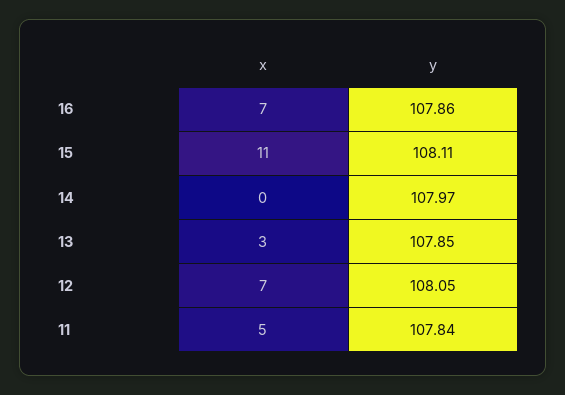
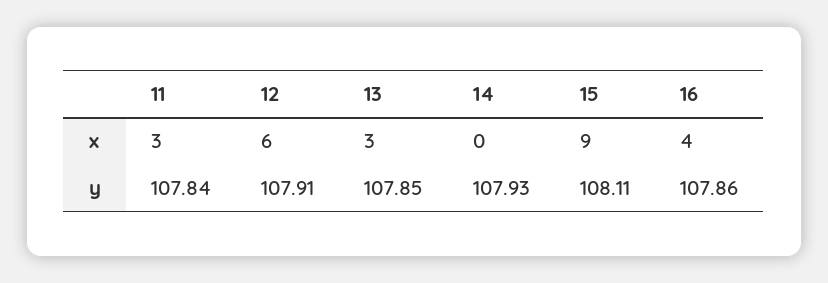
x, 16: 7 -> 4
x, 15: 11 -> 9
y, 14: 107.97 -> 107.93
x, 12: 7 -> 6
y, 12: 108.05 -> 107.91
x, 11: 5 -> 3

